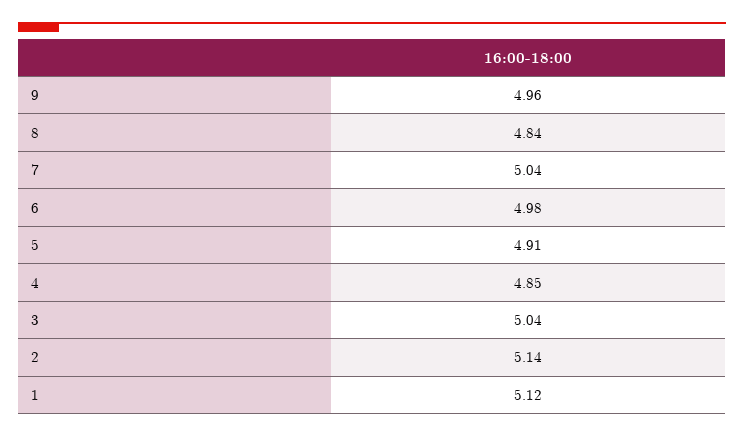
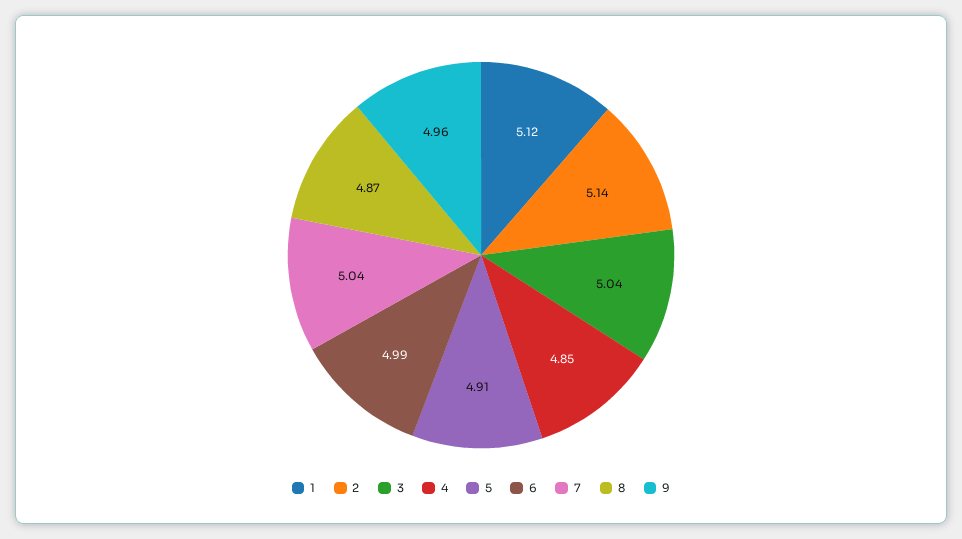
8: 4.84 -> 4.87
6: 4.98 -> 4.99

